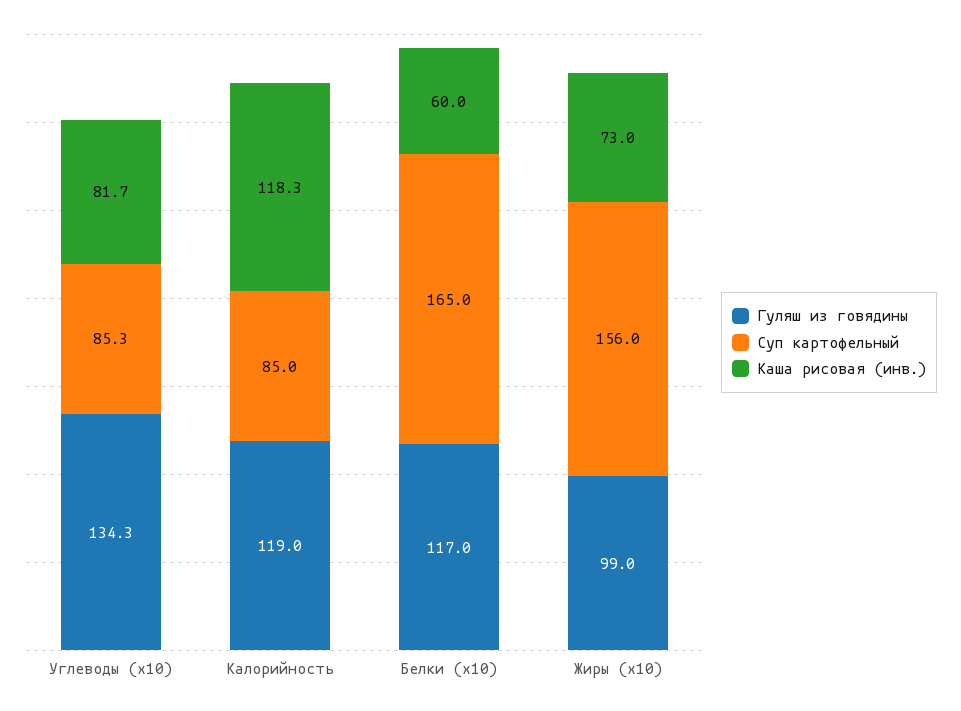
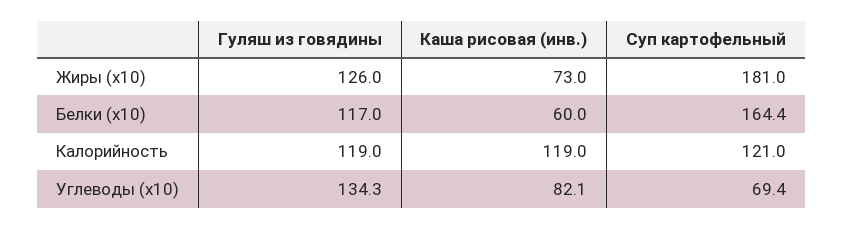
Суп картофельный, Углеводы (x10): 85.3 -> 69.4
Каша рисовая (инв.), Углеводы (x10): 81.7 -> 82.1
Суп картофельный, Калорийность: 85 -> 121
Каша рисовая (инв.), Калорийность: 118.3 -> 119
Суп картофельный, Белки (x10): 165 -> 164.4
Гуляш из говядины, Жиры (x10): 99 -> 126
Суп картофельный, Жиры (x10): 156 -> 181

